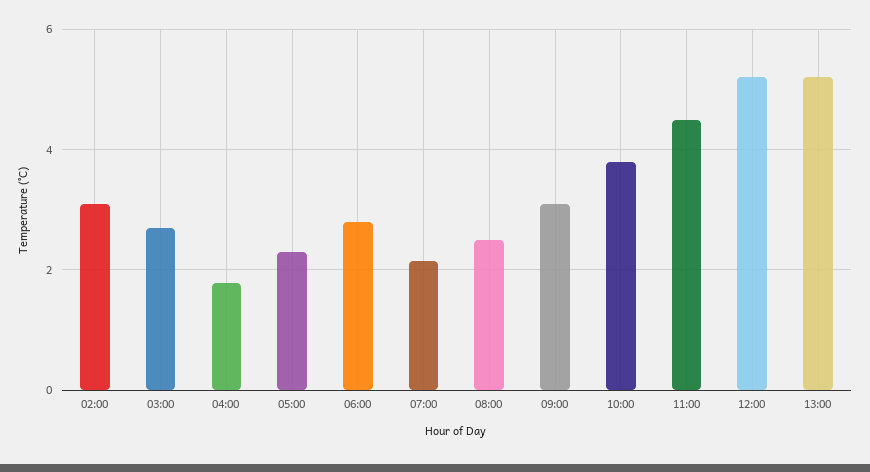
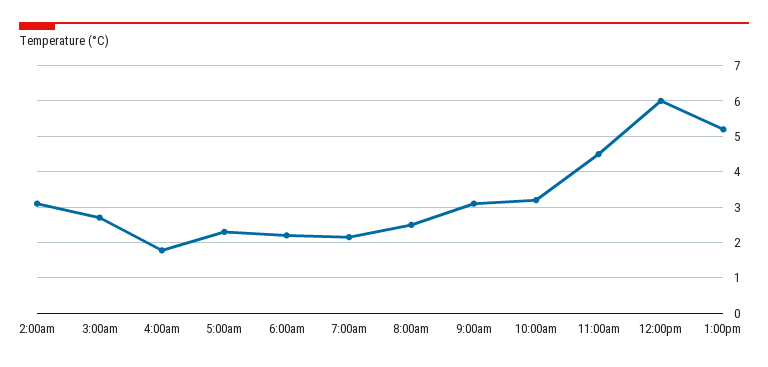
06:00: 2.8 -> 2.2
10:00: 3.8 -> 3.2
12:00: 5.2 -> 6

